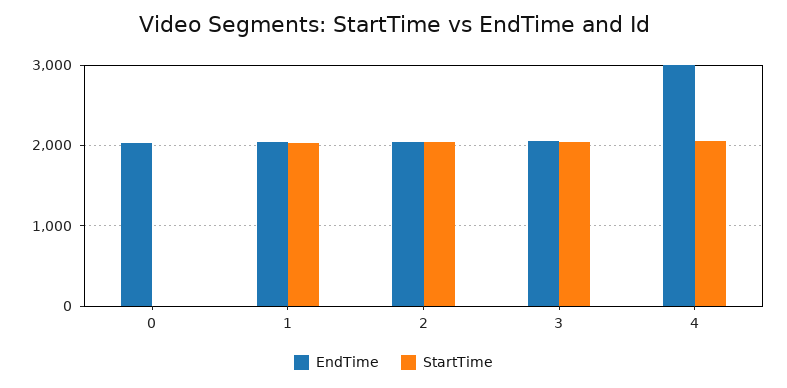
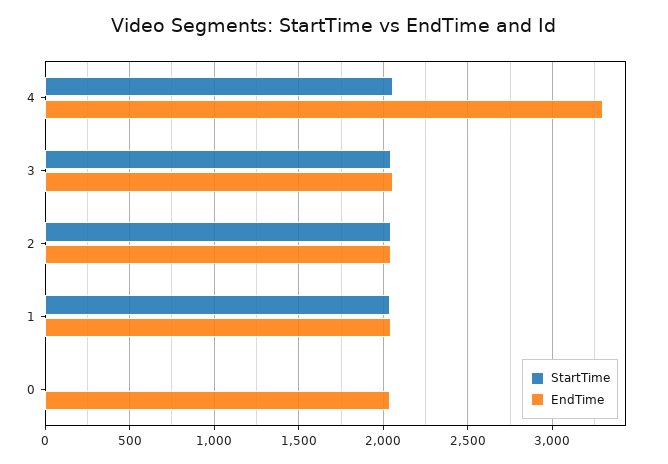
EndTime, 4: 3000 -> 3300

